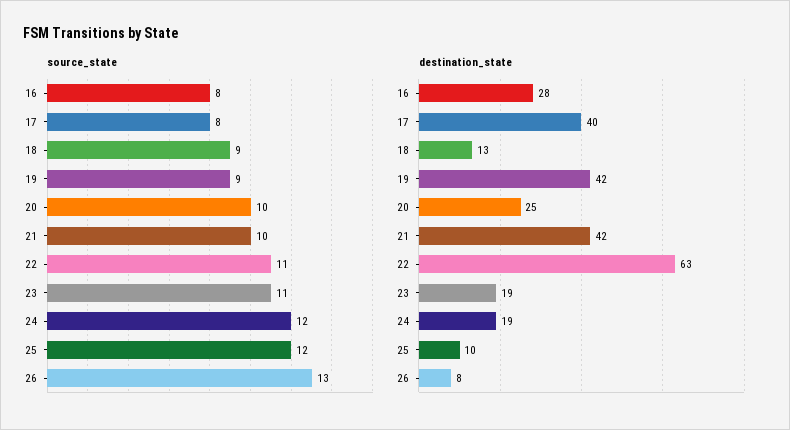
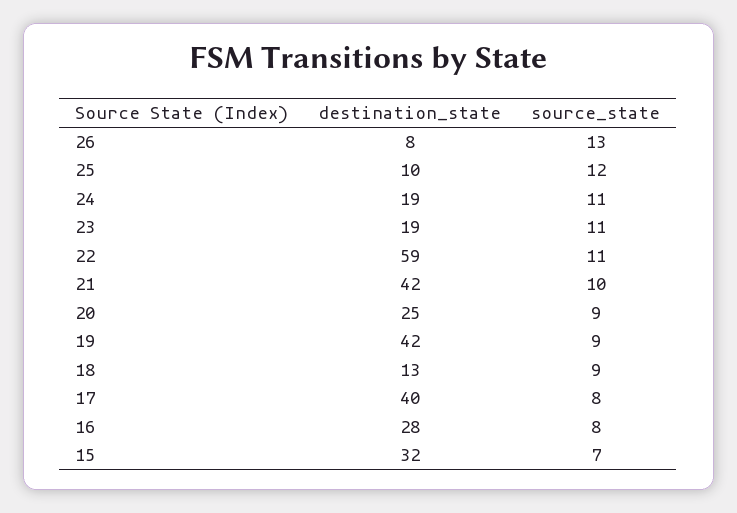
source_state, 20: 10 -> 9
source_state, 24: 12 -> 11
destination_state, 22: 63 -> 59
destination_state, 15: none -> 32
source_state, 15: none -> 7

